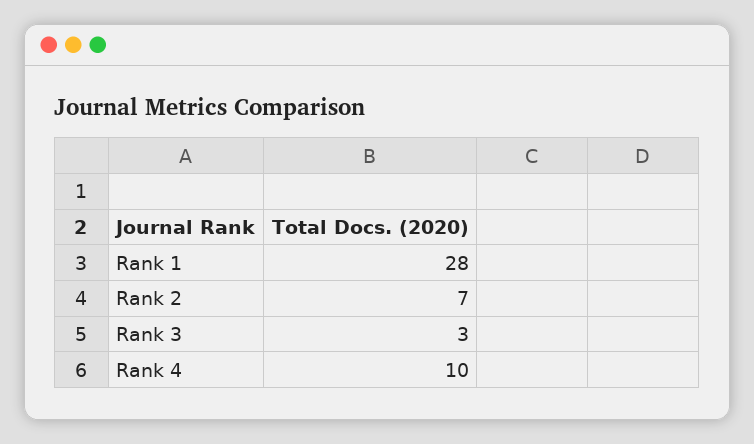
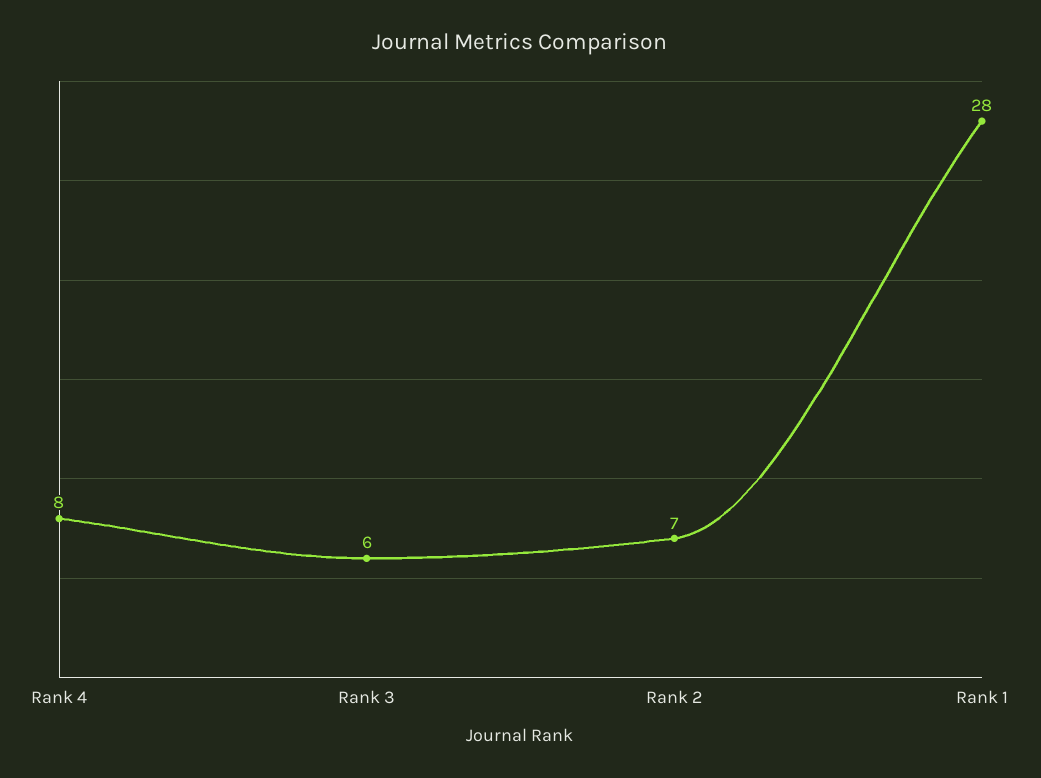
Rank 3: 3 -> 6
Rank 4: 10 -> 8

